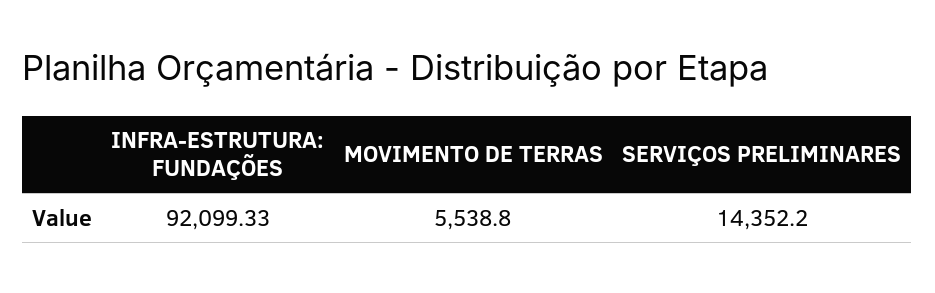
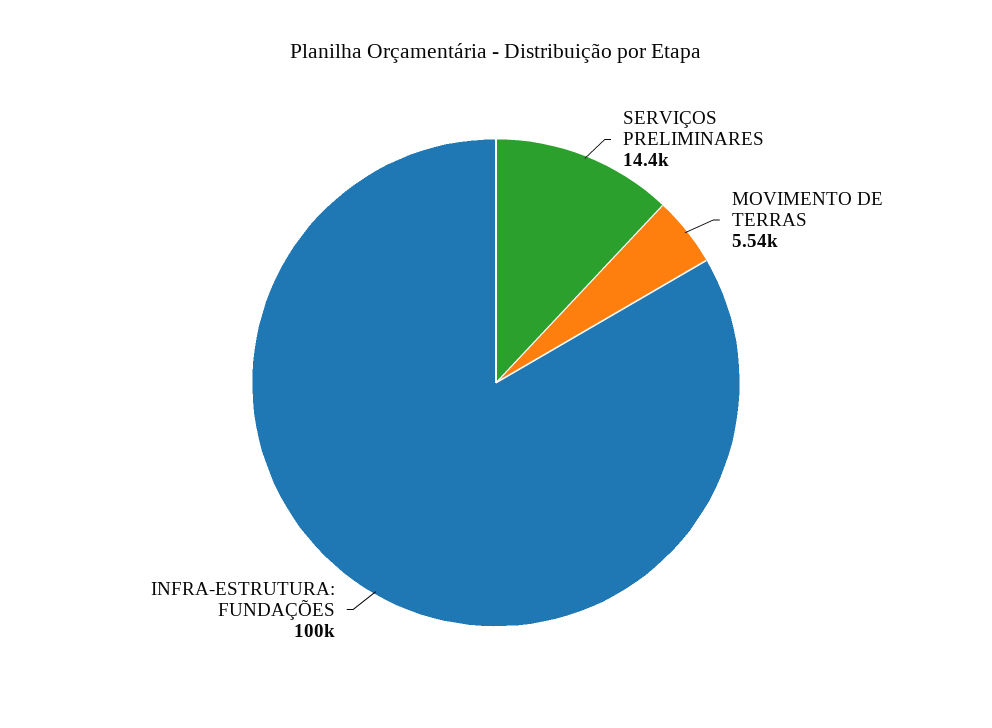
INFRA-ESTRUTURA: FUNDAÇÕES: 92099.33 -> 100000

